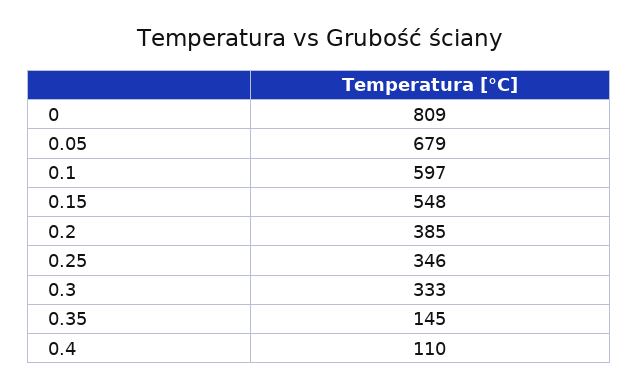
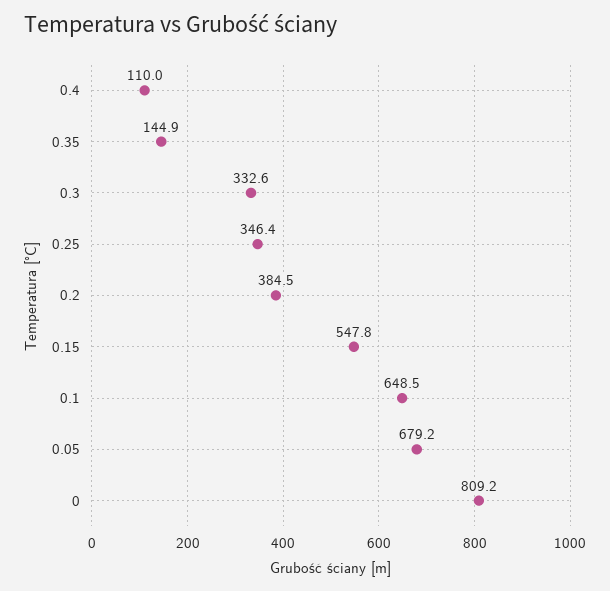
0.1: 597 -> 648.5

